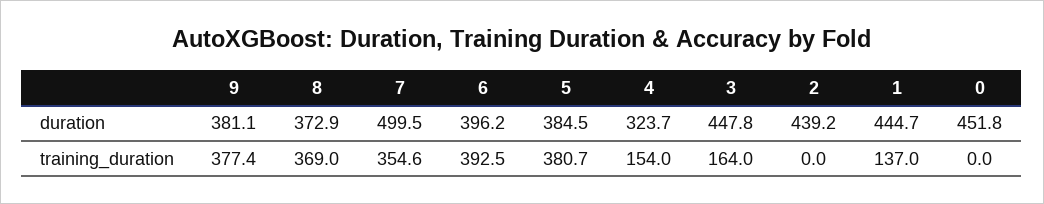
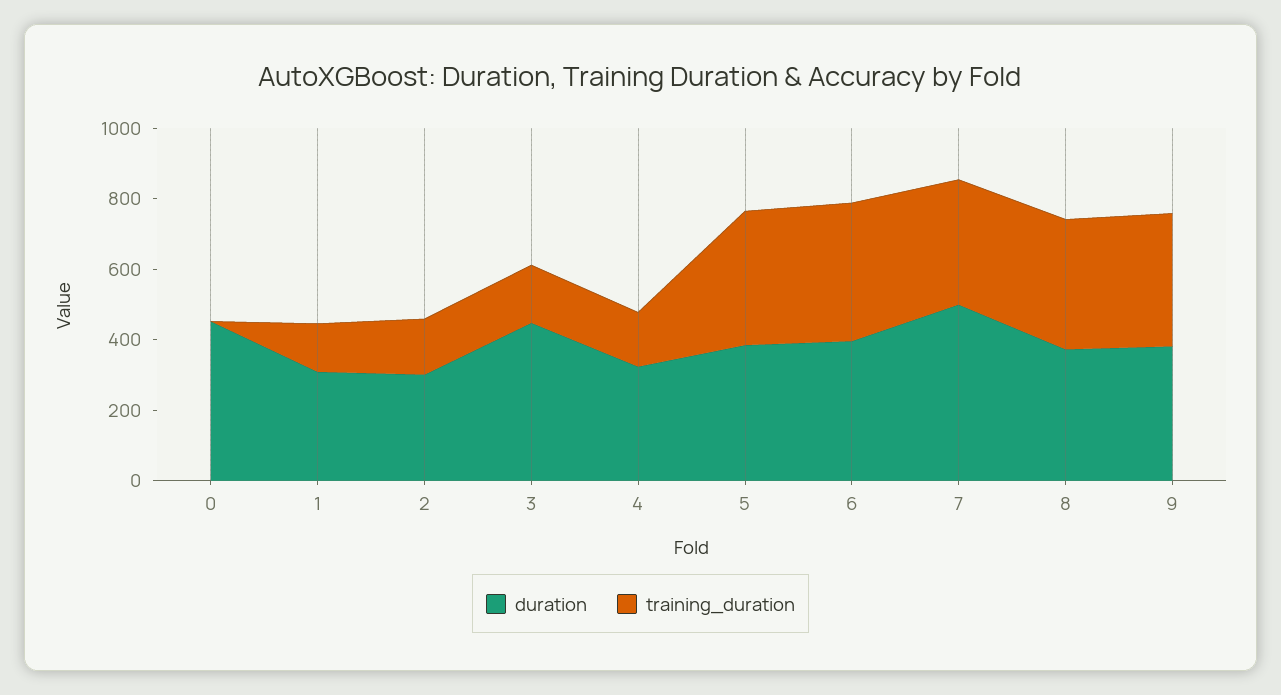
duration, 2: 439.2 -> 300
duration, 1: 444.7 -> 300
training_duration, 2: 0 -> 150

